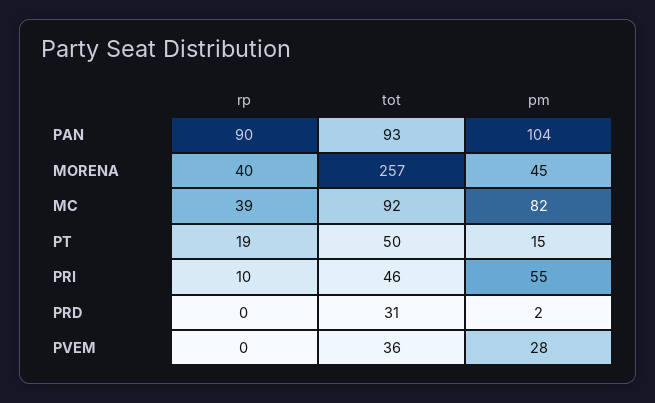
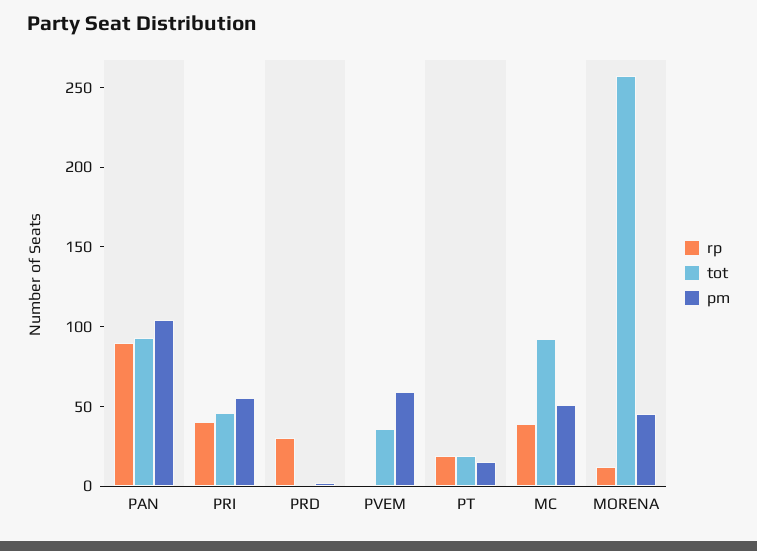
rp, MORENA: 40 -> 10
pm, MC: 82 -> 50
tot, PT: 50 -> 20
rp, PRI: 10 -> 40
rp, PRD: 0 -> 30
tot, PRD: 31 -> 0
pm, PVEM: 28 -> 60

